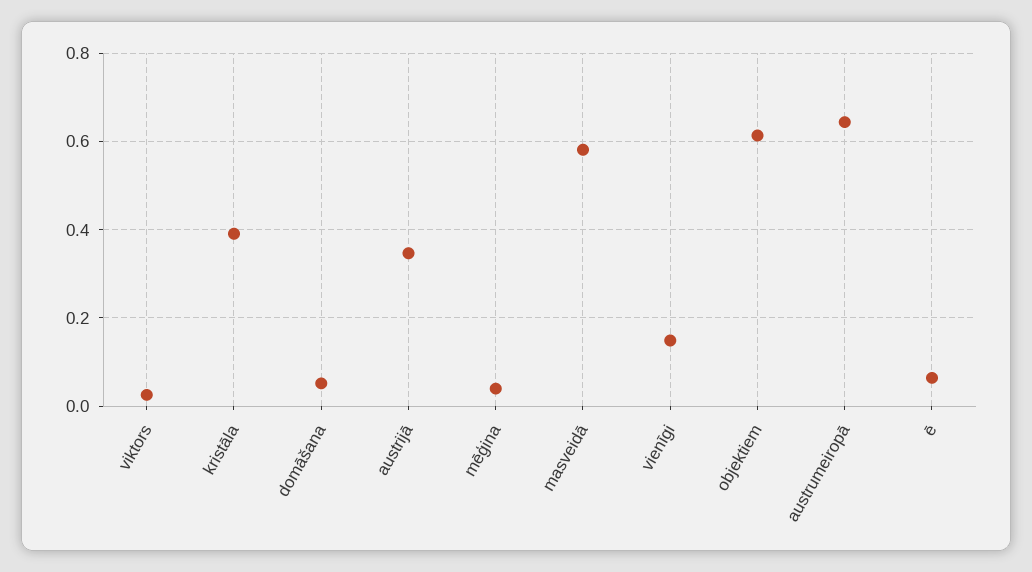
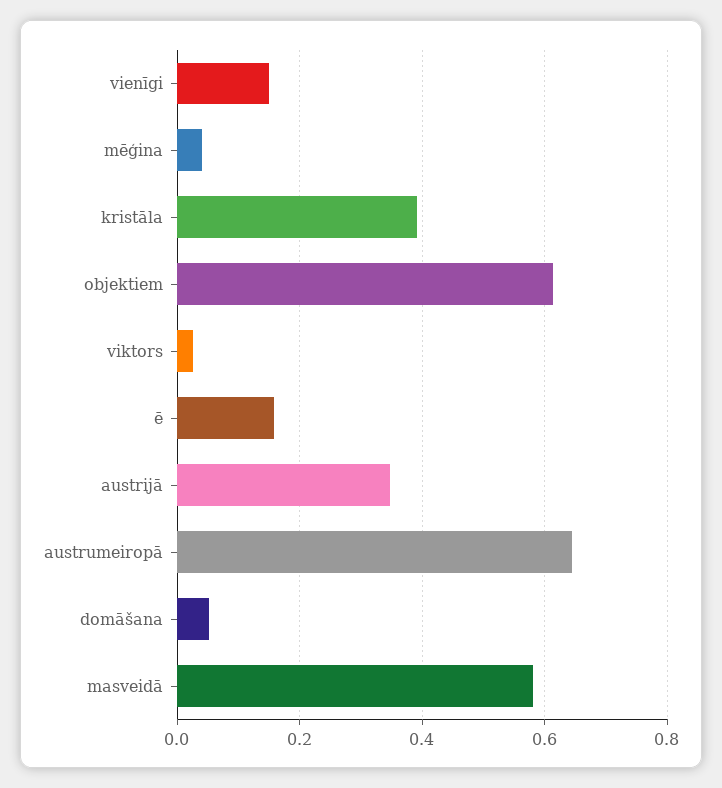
ē: 0.06 -> 0.16

